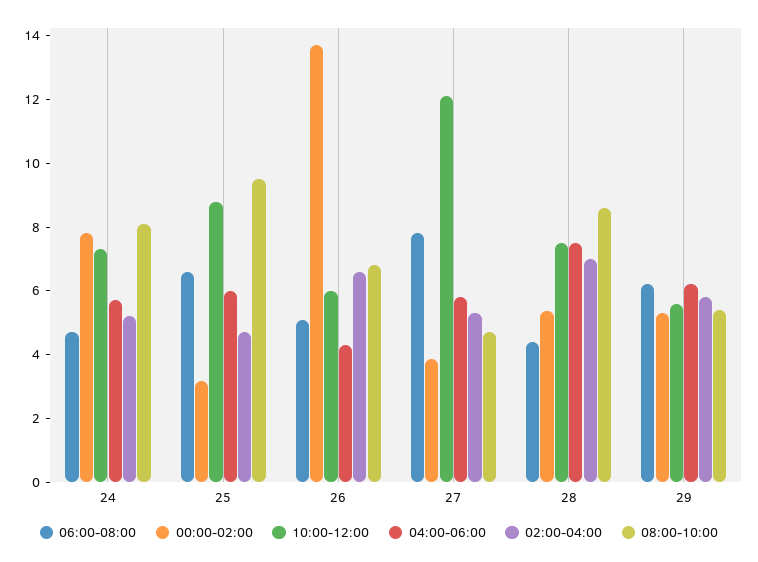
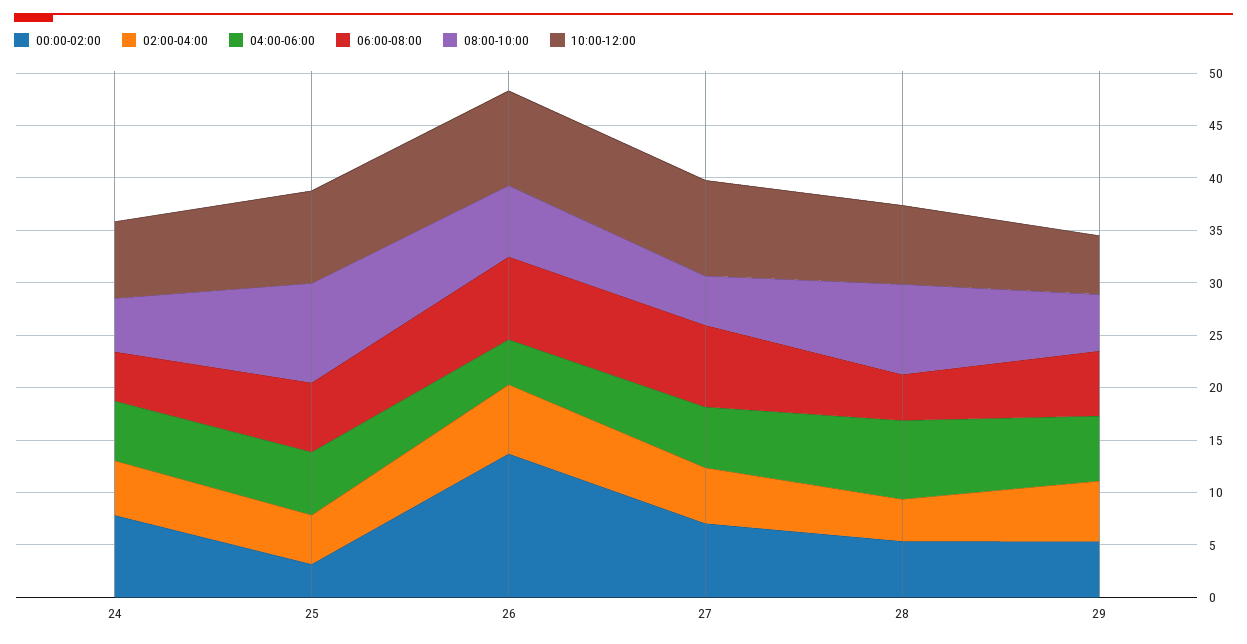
08:00-10:00, 24: 8 -> 5
06:00-08:00, 26: 5 -> 8
10:00-12:00, 26: 6 -> 9
00:00-02:00, 27: 4 -> 7
10:00-12:00, 27: 12 -> 9
02:00-04:00, 28: 7 -> 4

